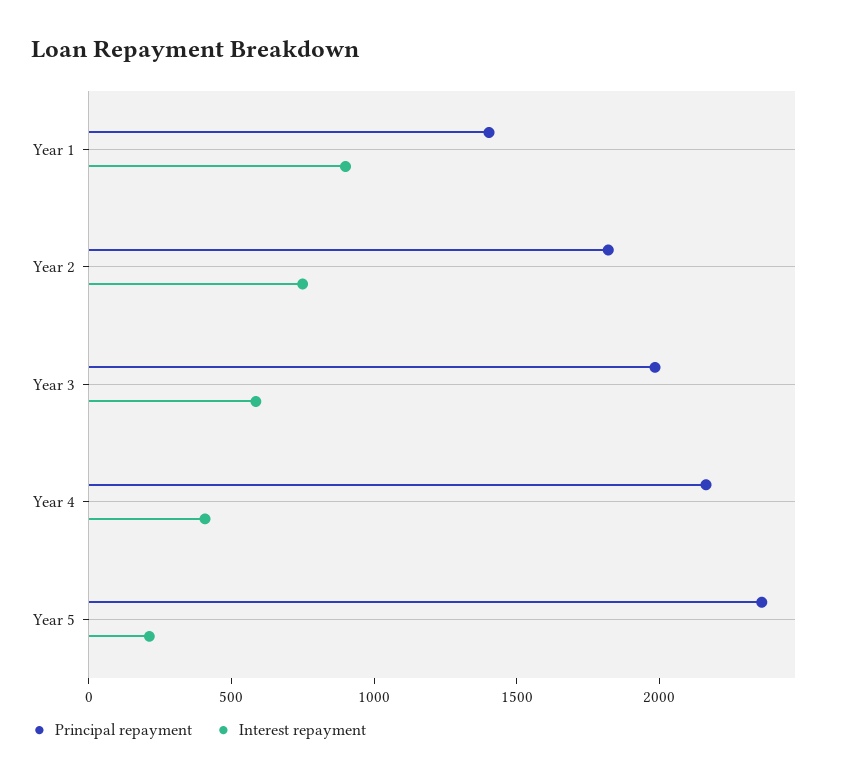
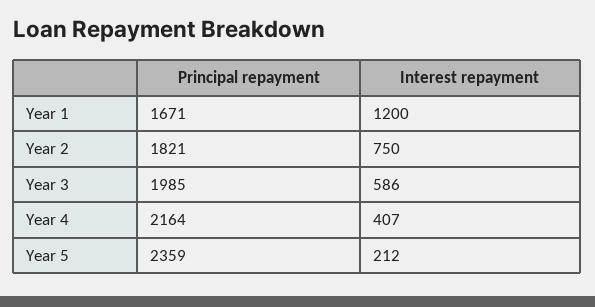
Principal repayment, Year 1: 1400 -> 1671
Interest repayment, Year 1: 900 -> 1200

